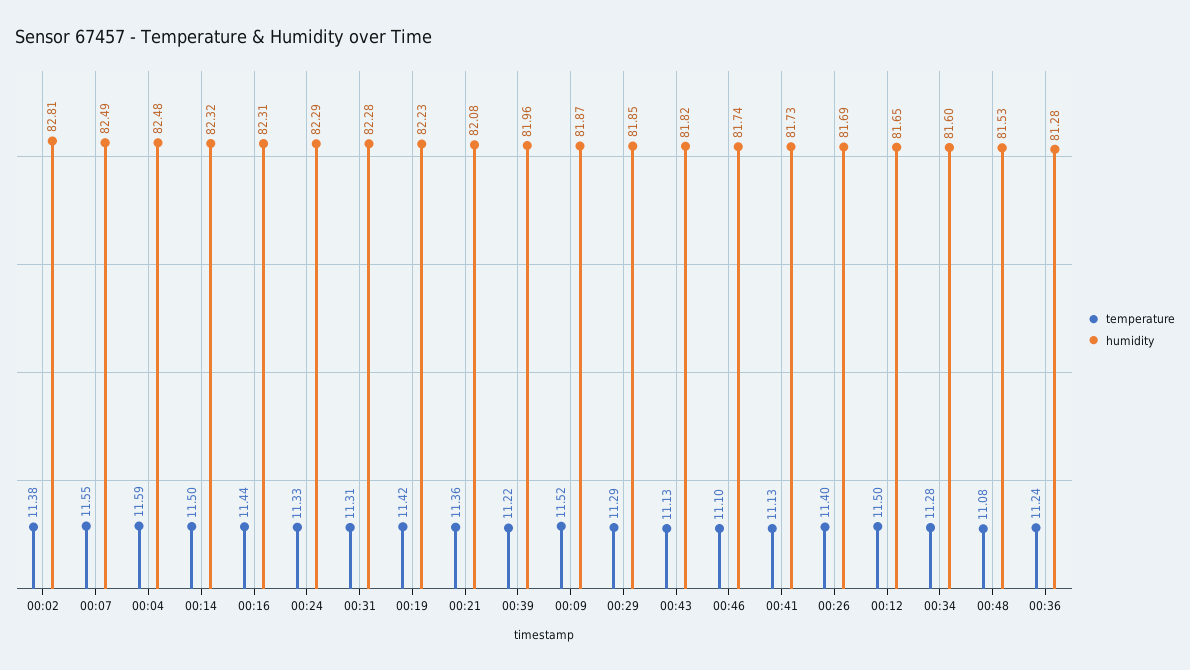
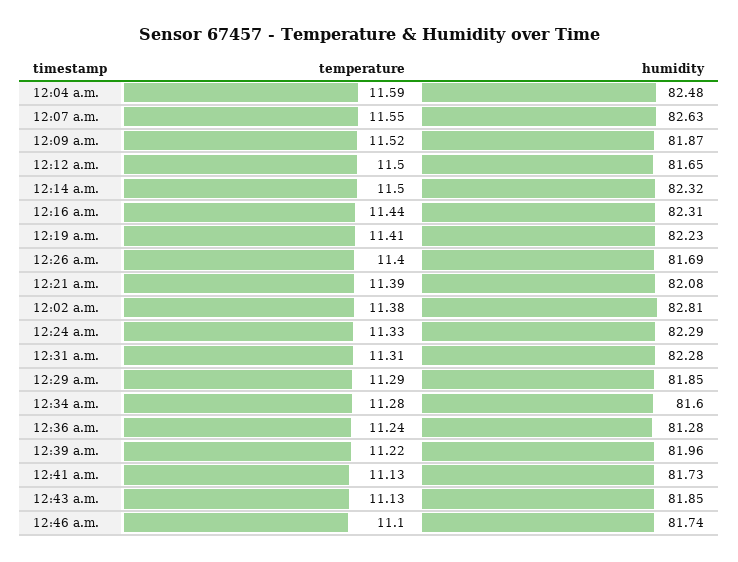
humidity, 00:07: 82.49 -> 82.63
temperature, 00:19: 11.42 -> 11.41
temperature, 00:21: 11.36 -> 11.39
humidity, 00:43: 81.82 -> 81.85
temperature, 00:48: 11.08 -> none
humidity, 00:48: 81.53 -> none

